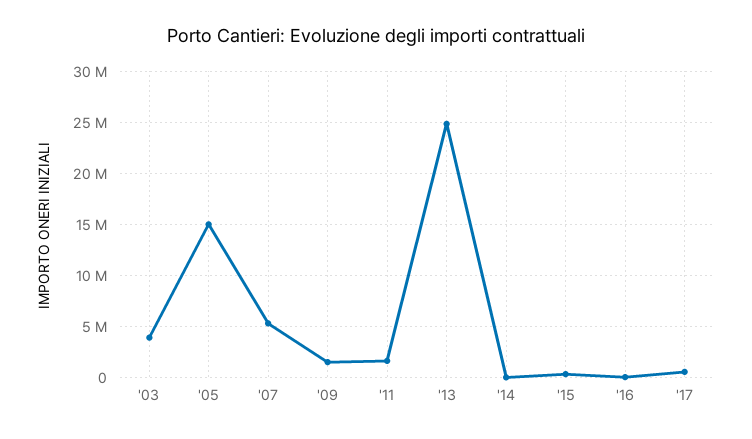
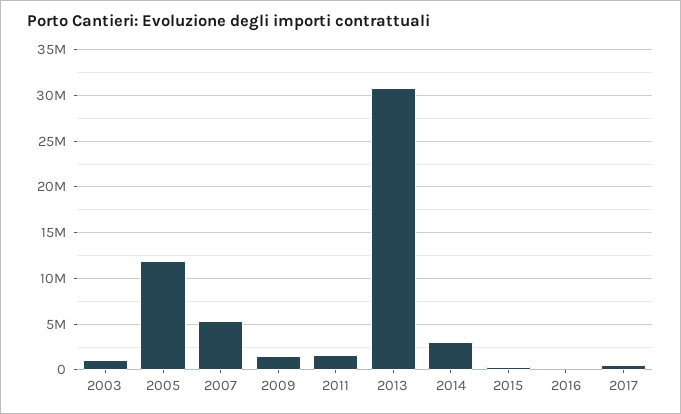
'03: 4000000 -> 1000000
'05: 15000000 -> 12000000
'13: 25000000 -> 31000000
'14: 0 -> 3000000

